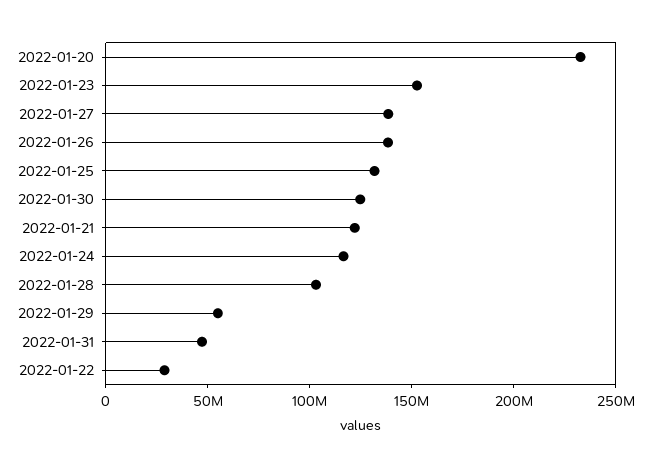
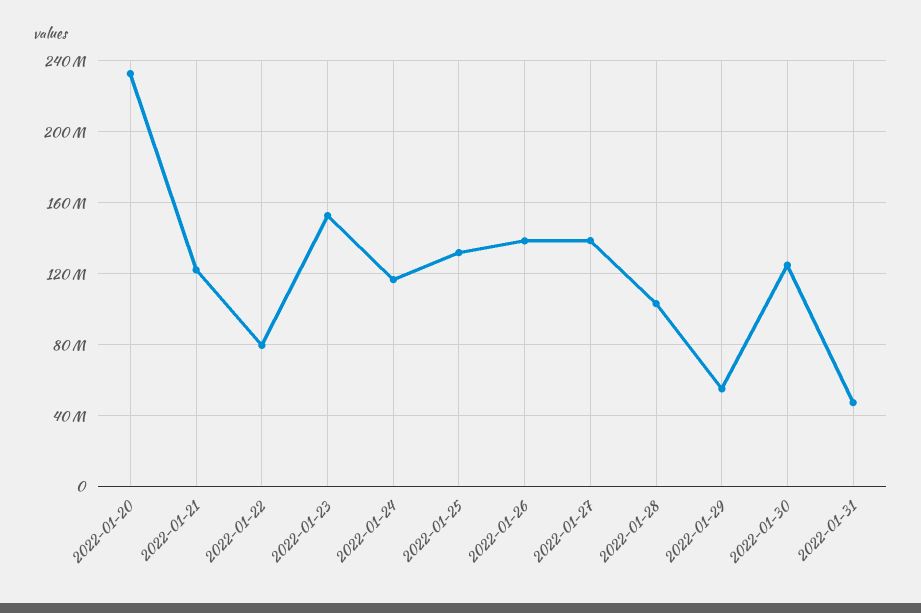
2022-01-22: 30000000 -> 80000000

